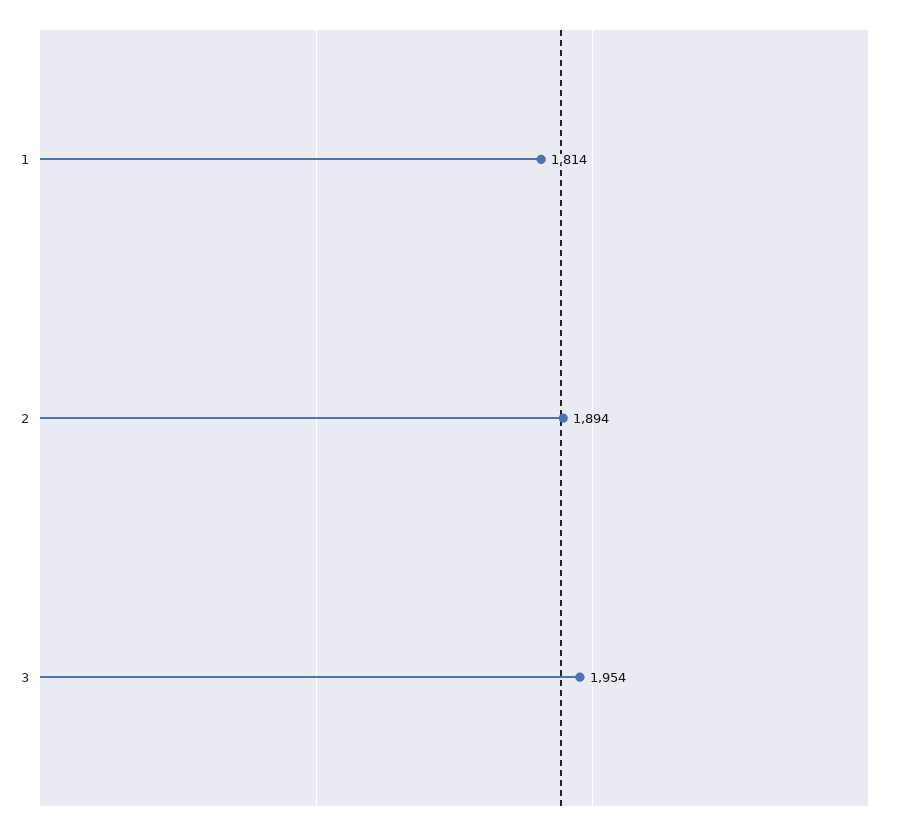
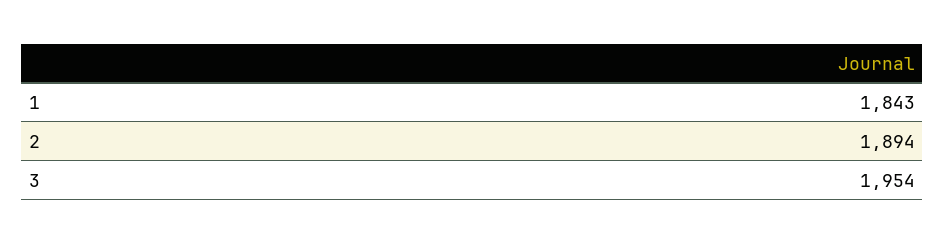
1: 1814 -> 1843

